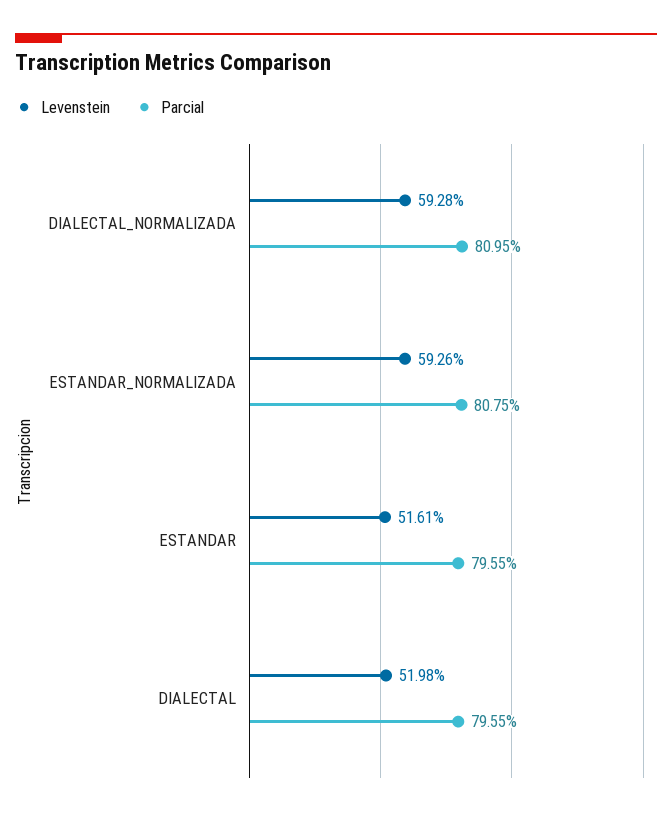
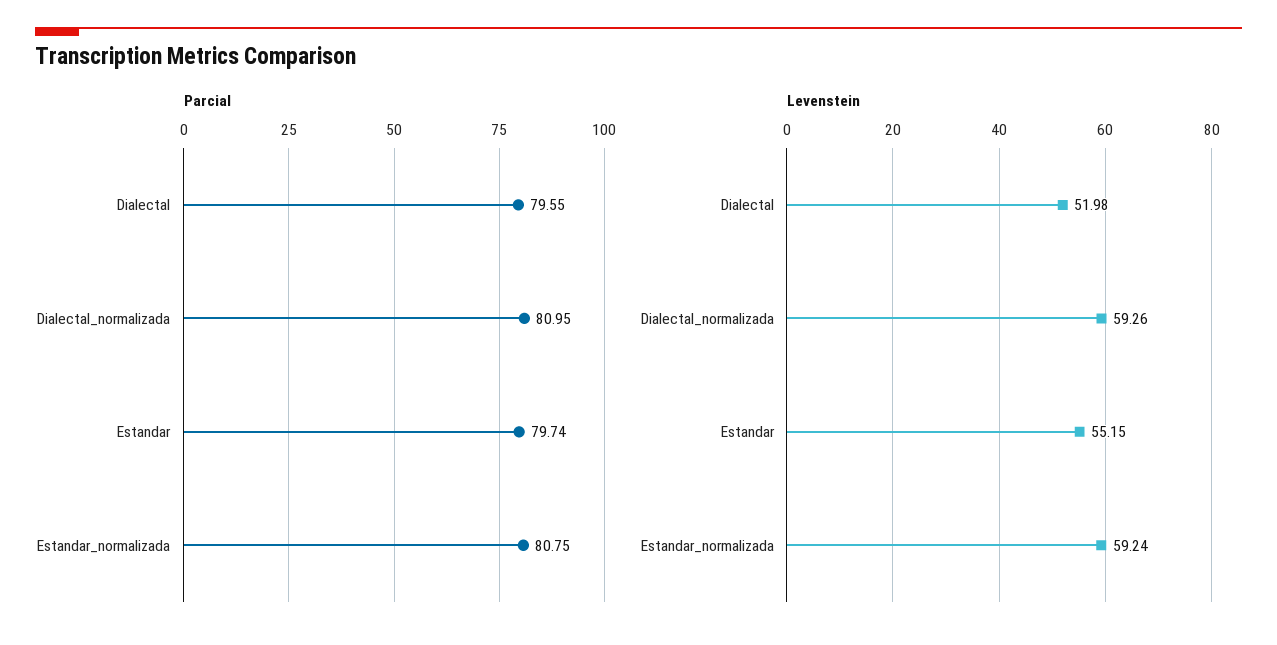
Levenstein, DIALECTAL_NORMALIZADA: 59.28 -> 59.26
Levenstein, ESTANDAR_NORMALIZADA: 59.26 -> 59.24
Levenstein, ESTANDAR: 51.61 -> 55.15
Parcial, ESTANDAR: 79.55 -> 79.74

